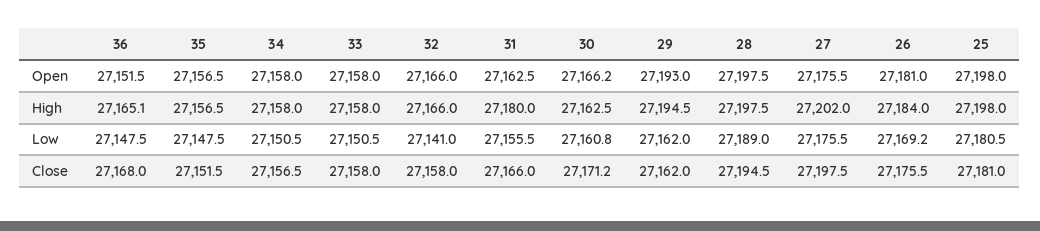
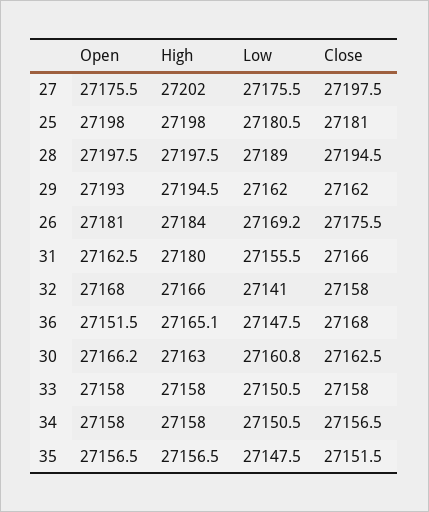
32, Open: 27166 -> 27168
30, High: 27162.5 -> 27163
30, Close: 27171.2 -> 27162.5

